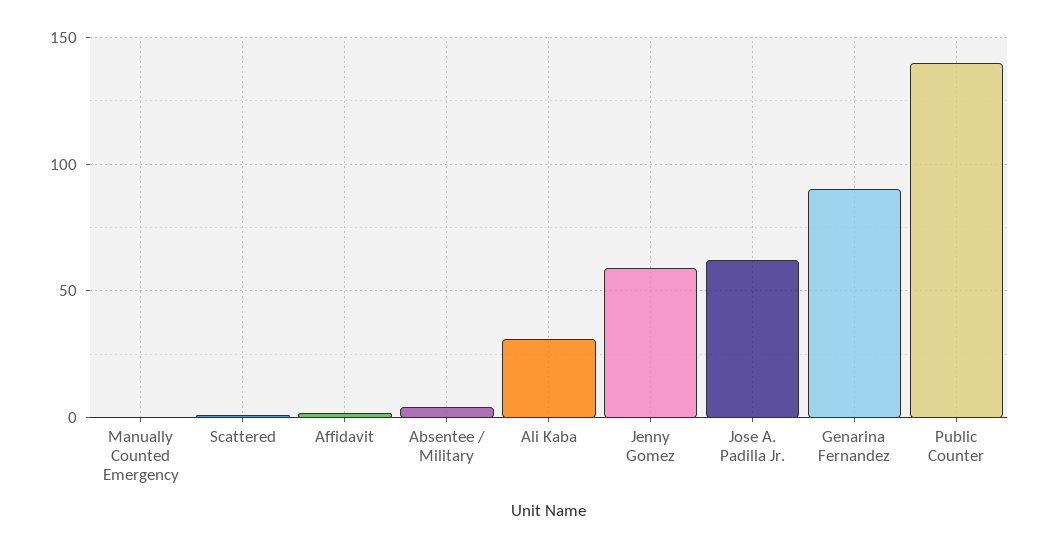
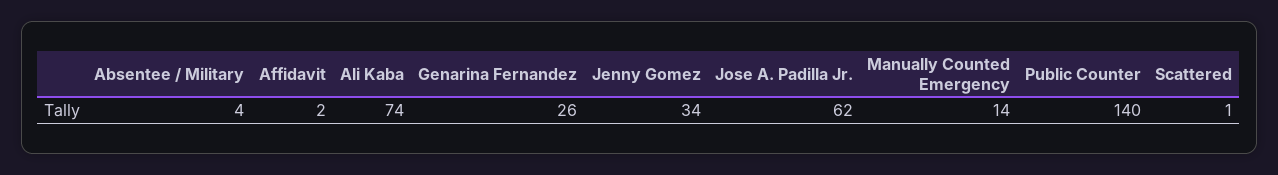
Manually Counted Emergency: 0 -> 14
Ali Kaba: 30 -> 74
Jenny Gomez: 60 -> 34
Genarina Fernandez: 90 -> 26

